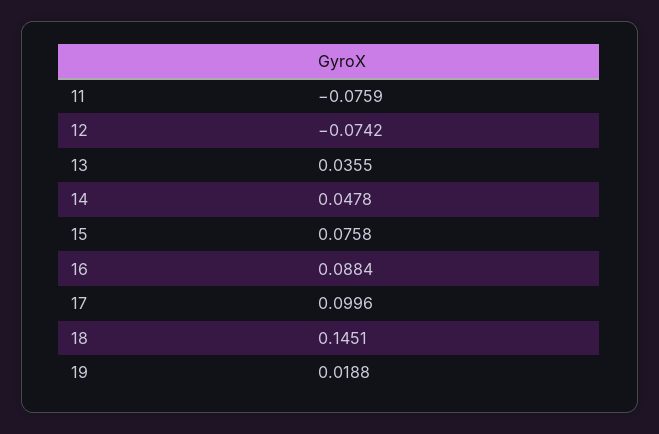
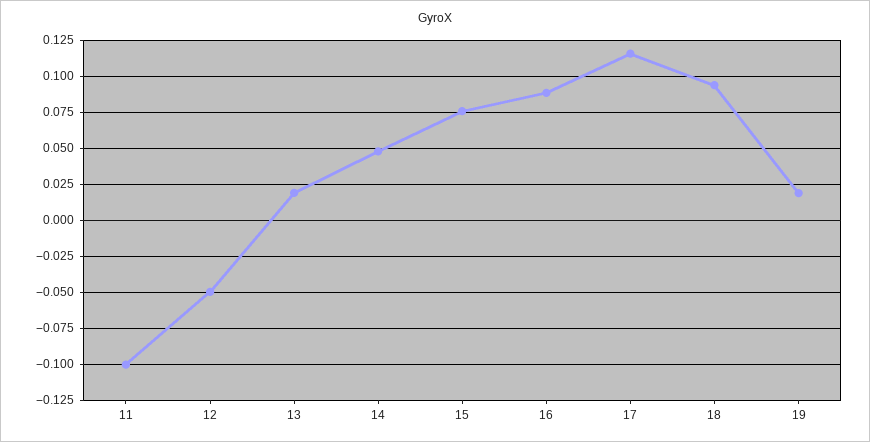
11: -0.0759 -> -0.1
12: -0.0742 -> -0.05
13: 0.0355 -> 0.02
17: 0.0996 -> 0.115
18: 0.1451 -> 0.095

